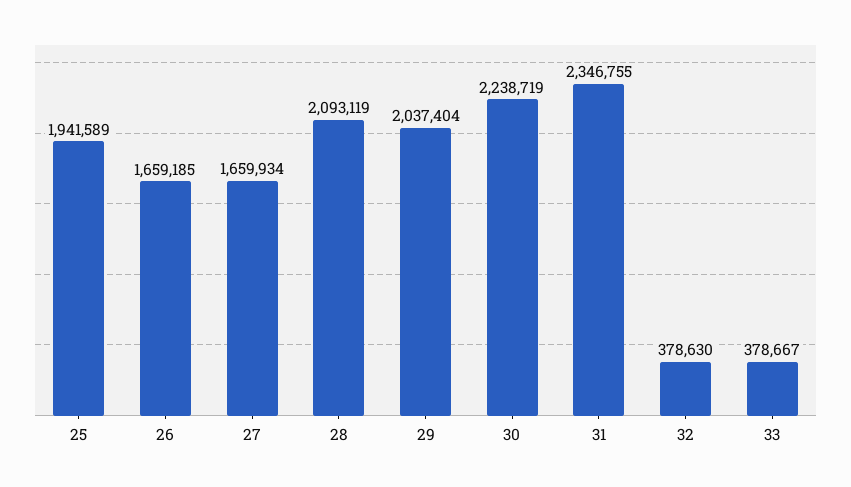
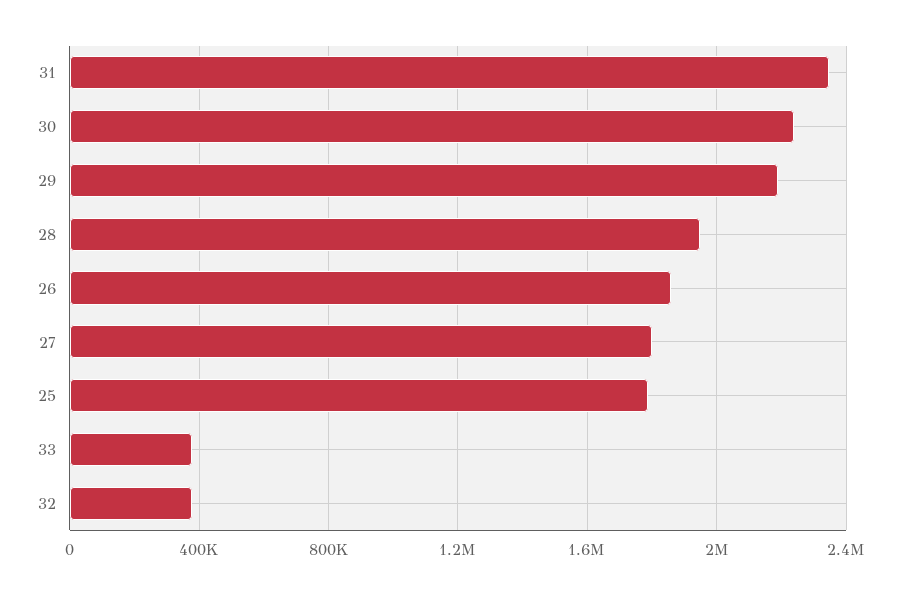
25: 1941589 -> 1800000
26: 1659185 -> 1850000
27: 1659934 -> 1800000
28: 2093119 -> 1950000
29: 2037404 -> 2200000

